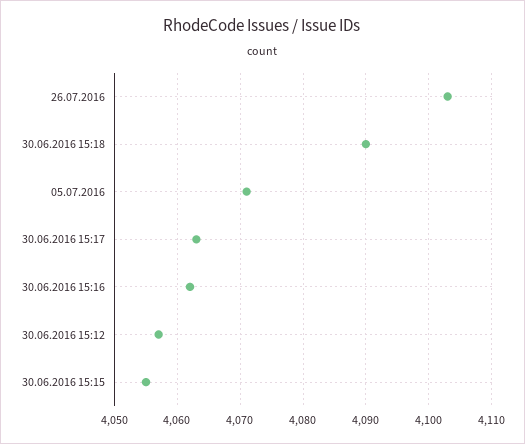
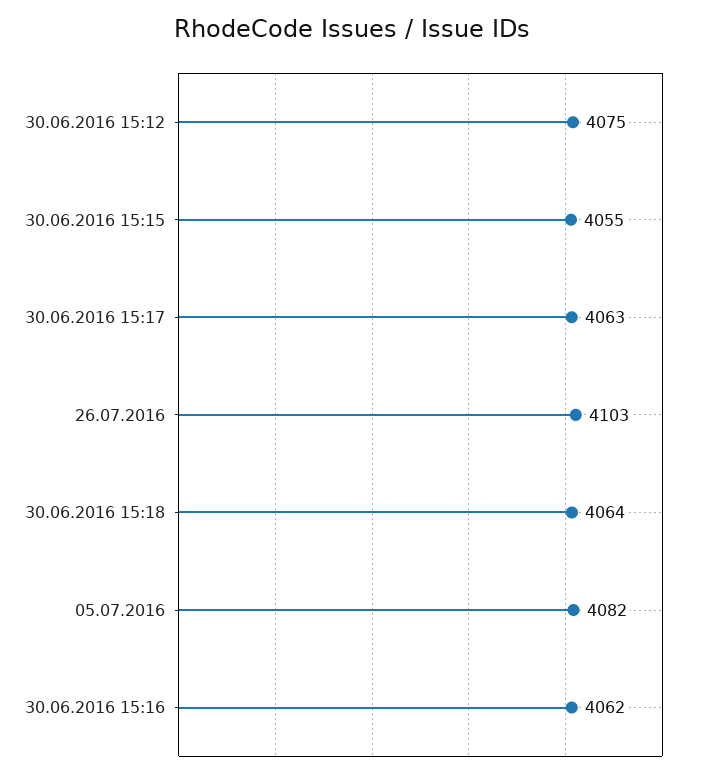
30.06.2016 15:18: 4090 -> 4064
05.07.2016: 4071 -> 4082
30.06.2016 15:12: 4057 -> 4075

